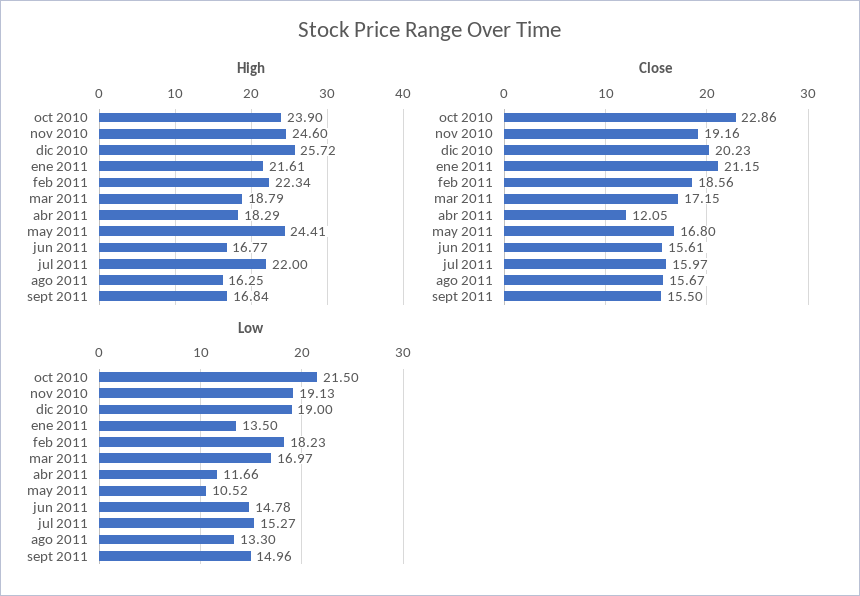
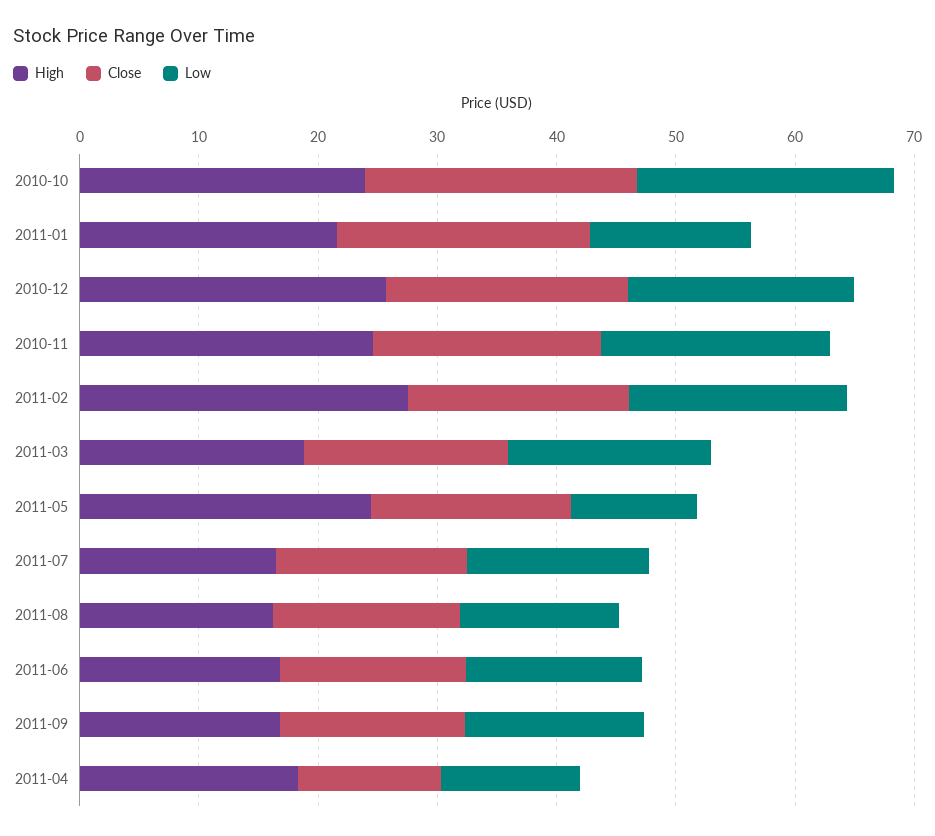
High, feb 2011: 22.34 -> 28
High, jul 2011: 22 -> 16

